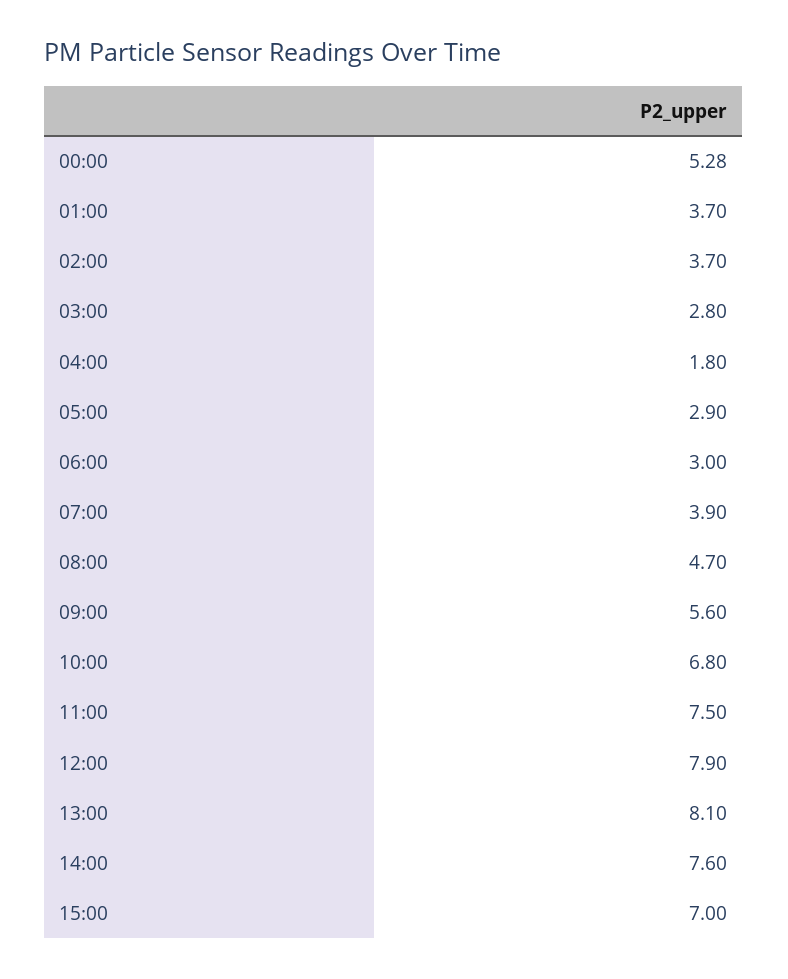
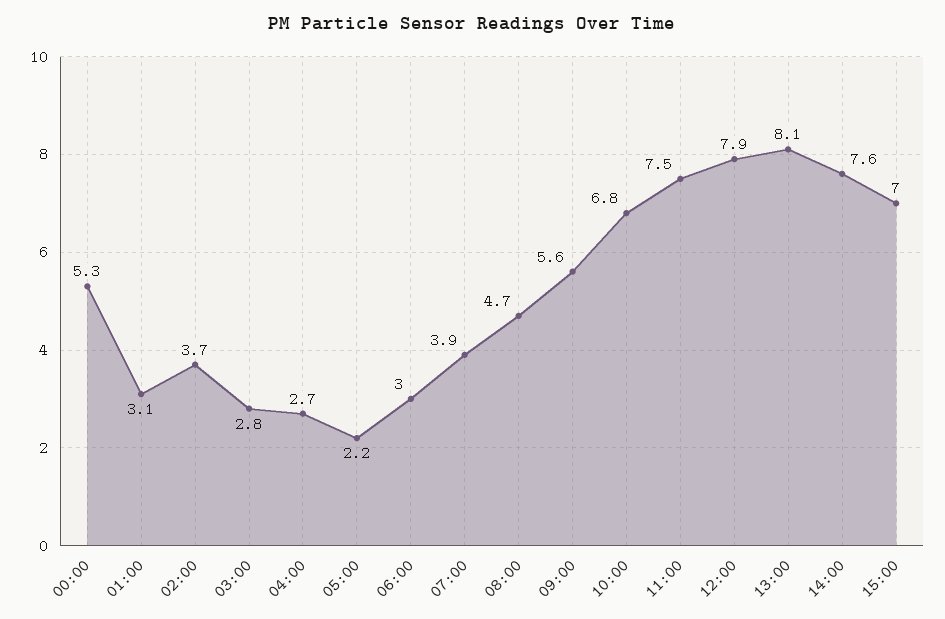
01:00: 3.7 -> 3.1
04:00: 1.8 -> 2.7
05:00: 2.9 -> 2.2

